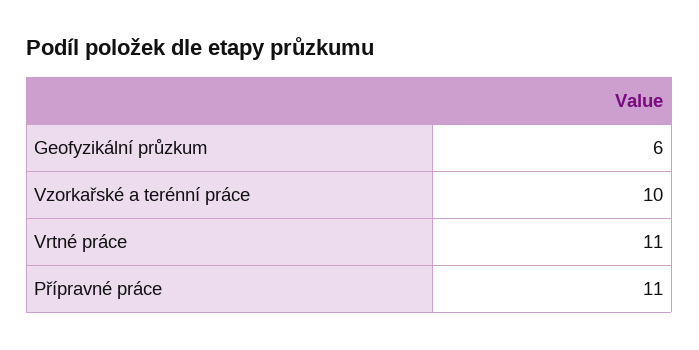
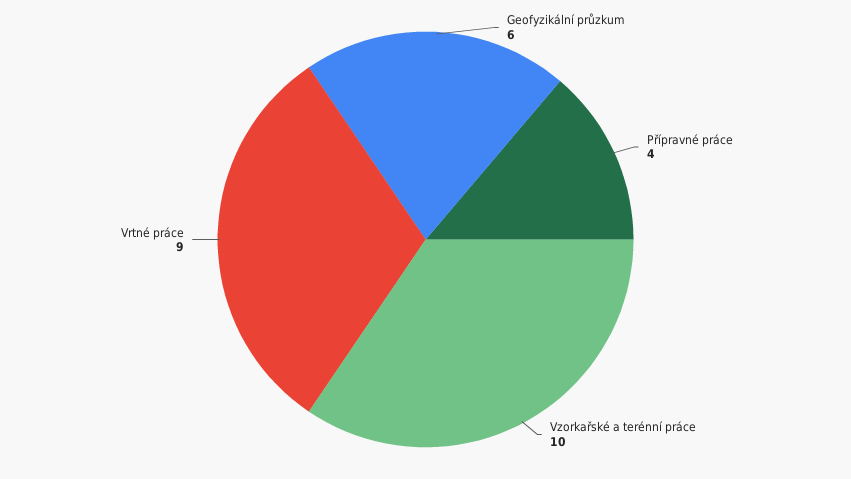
Vrtné práce: 11 -> 9
Přípravné práce: 11 -> 4

